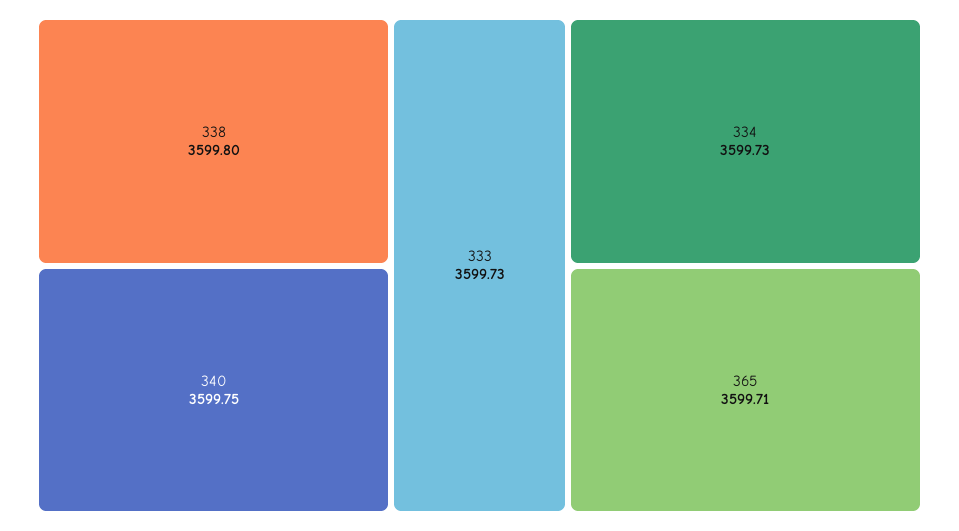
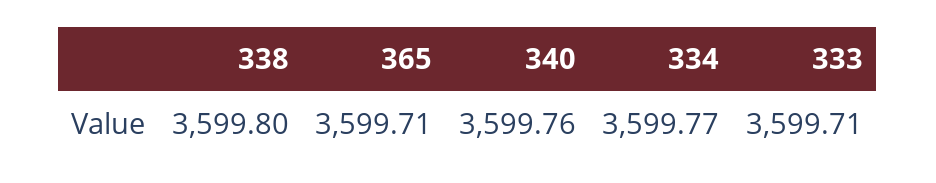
340: 3599.75 -> 3599.76
333: 3599.73 -> 3599.71
334: 3599.73 -> 3599.77

